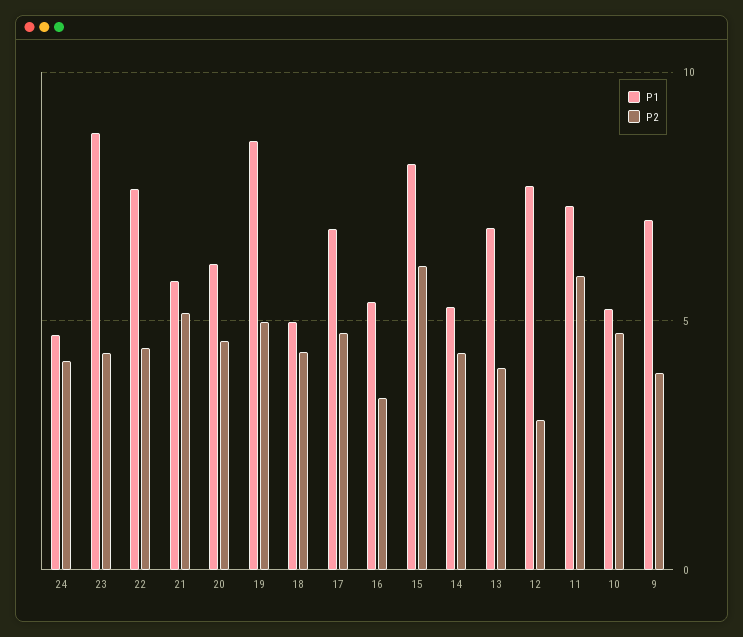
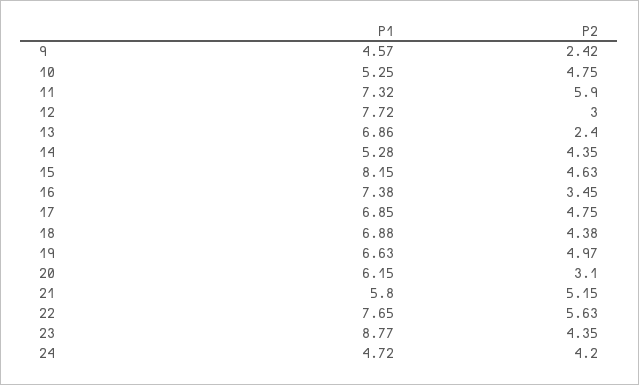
P2, 22: 4.5 -> 5.63
P2, 20: 4.5 -> 3.1
P1, 19: 8.5 -> 6.63
P1, 18: 5 -> 6.88
P1, 16: 5.5 -> 7.38
P2, 15: 6 -> 4.63
P2, 13: 4 -> 2.4
P1, 9: 7 -> 4.57
P2, 9: 4 -> 2.42

